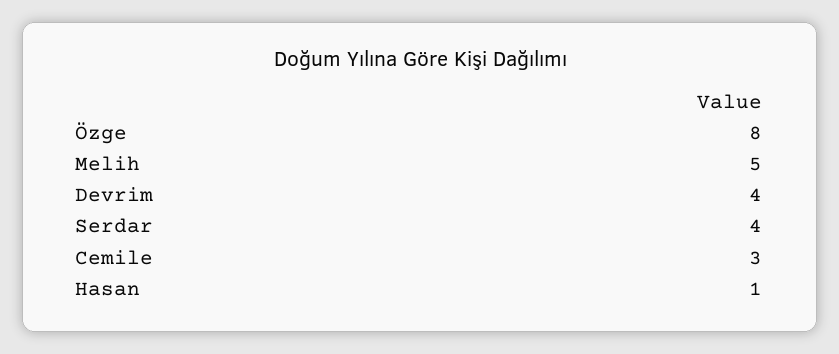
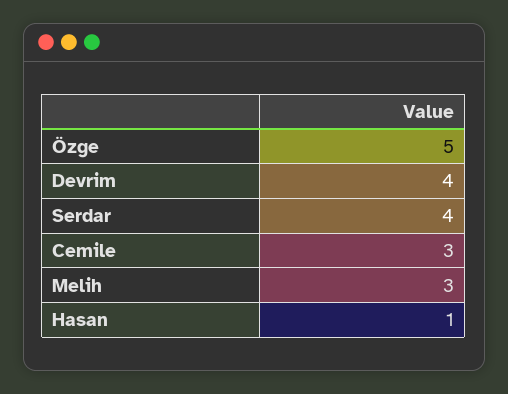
Özge: 8 -> 5
Melih: 5 -> 3

